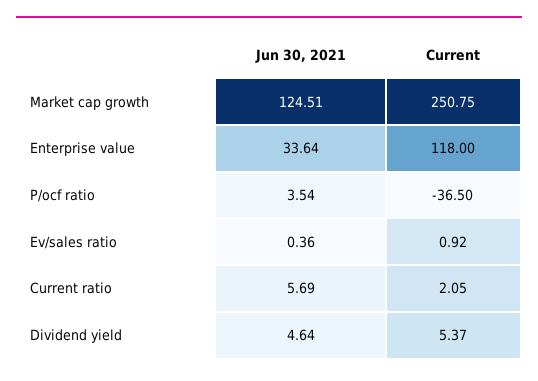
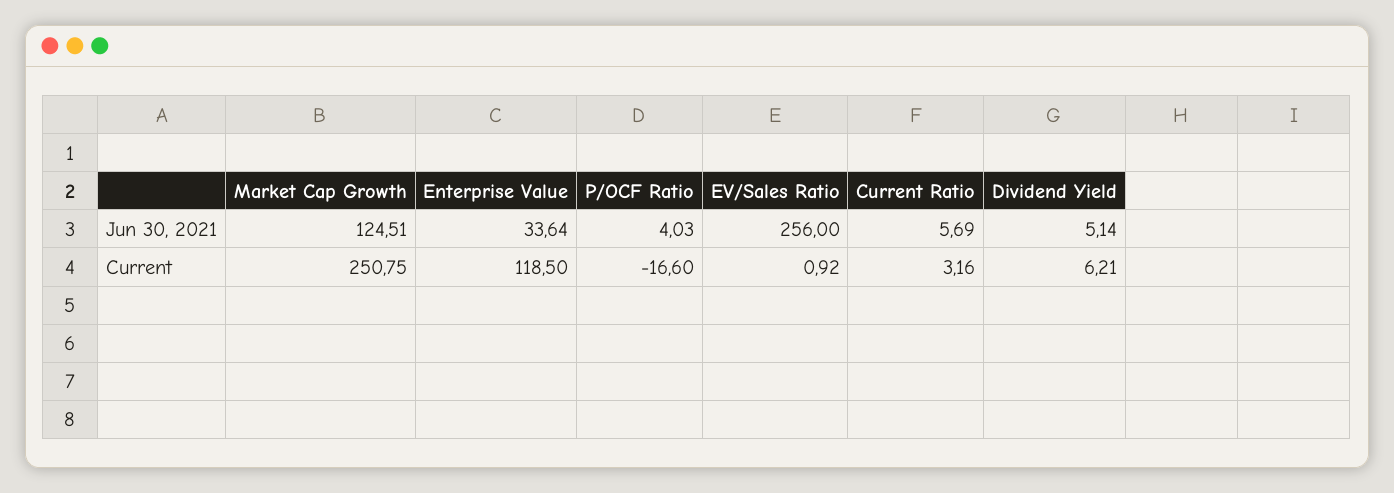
Current, Enterprise value: 118 -> 118.5
Jun 30, 2021, P/ocf ratio: 3.54 -> 4.03
Current, P/ocf ratio: -36.5 -> -16.6
Jun 30, 2021, Ev/sales ratio: 0.36 -> 256
Current, Current ratio: 2.05 -> 3.16
Jun 30, 2021, Dividend yield: 4.64 -> 5.14
Current, Dividend yield: 5.37 -> 6.21

